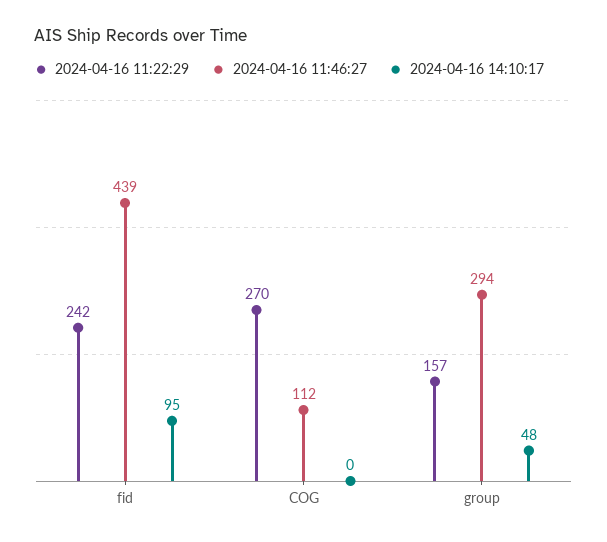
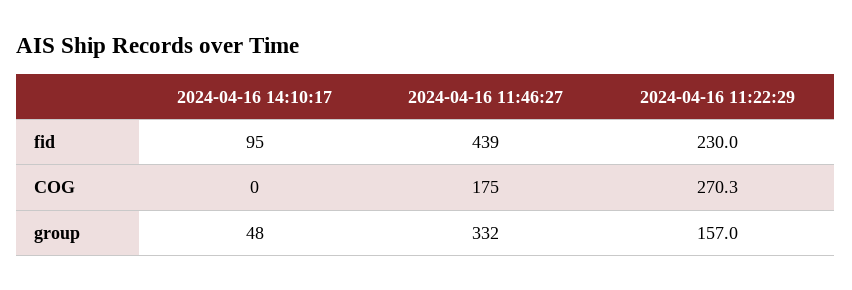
2024-04-16 11:22:29, fid: 242 -> 230
2024-04-16 11:46:27, COG: 112 -> 175
2024-04-16 11:46:27, group: 294 -> 332

